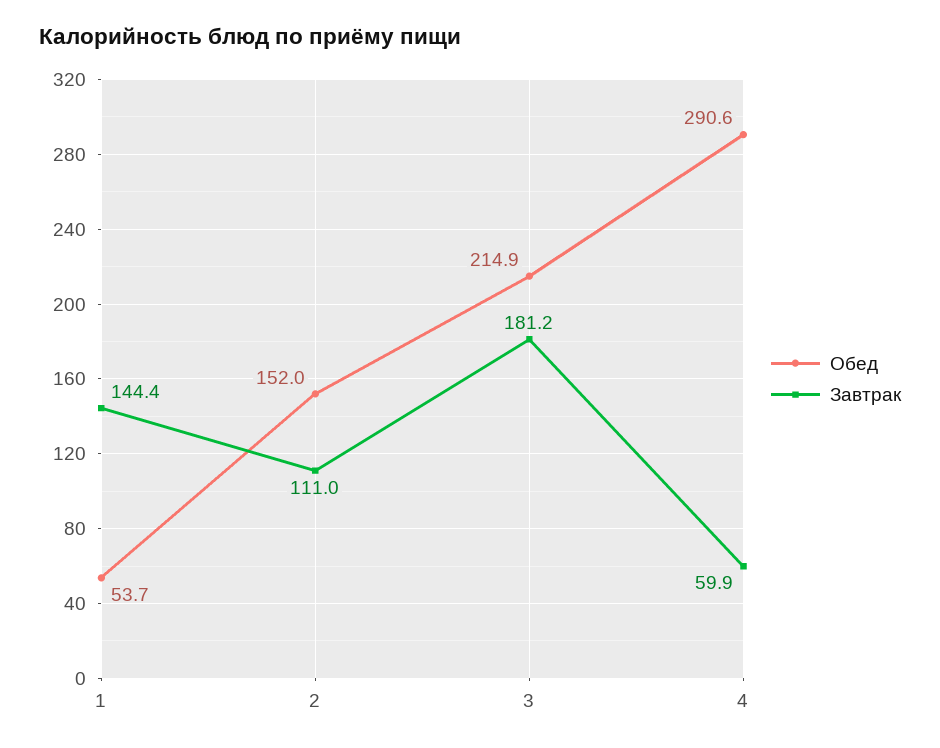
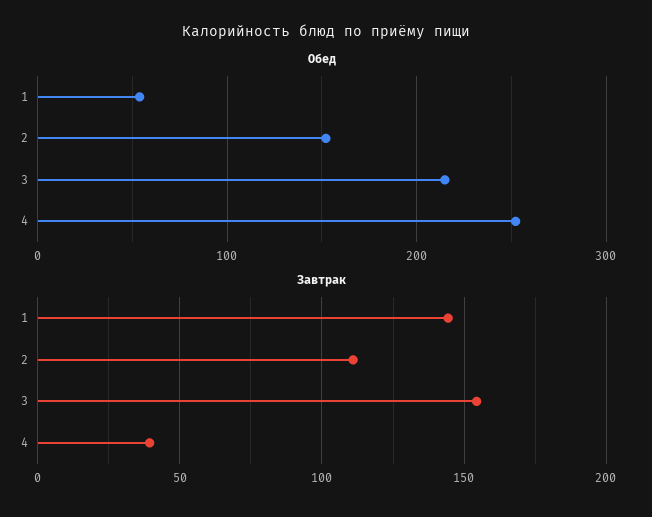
Завтрак, 3: 181.2 -> 155
Обед, 4: 290.6 -> 250
Завтрак, 4: 59.9 -> 40

